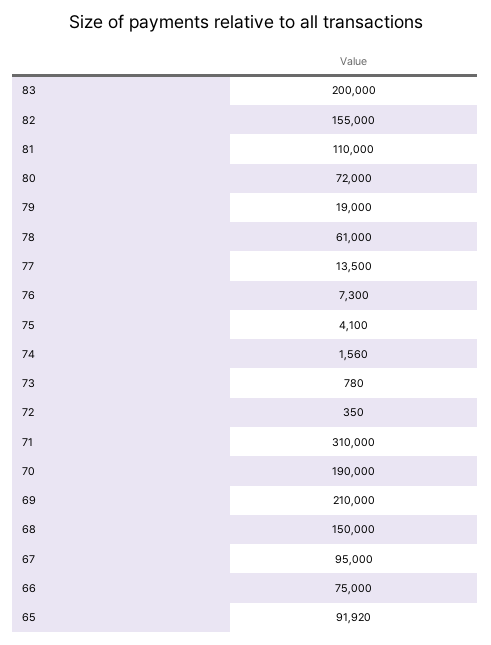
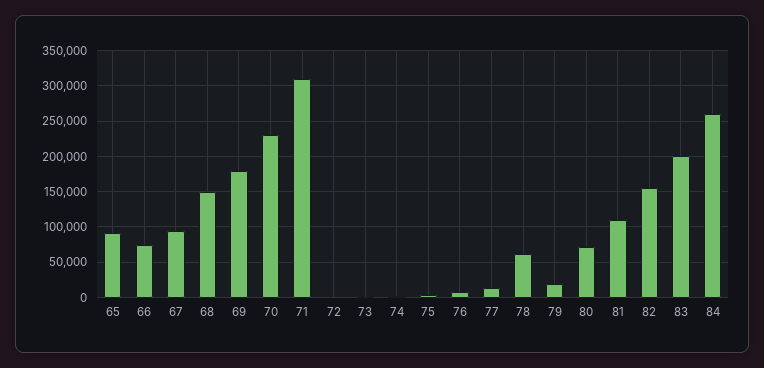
70: 190000 -> 230000
69: 210000 -> 180000
84: none -> 260000

